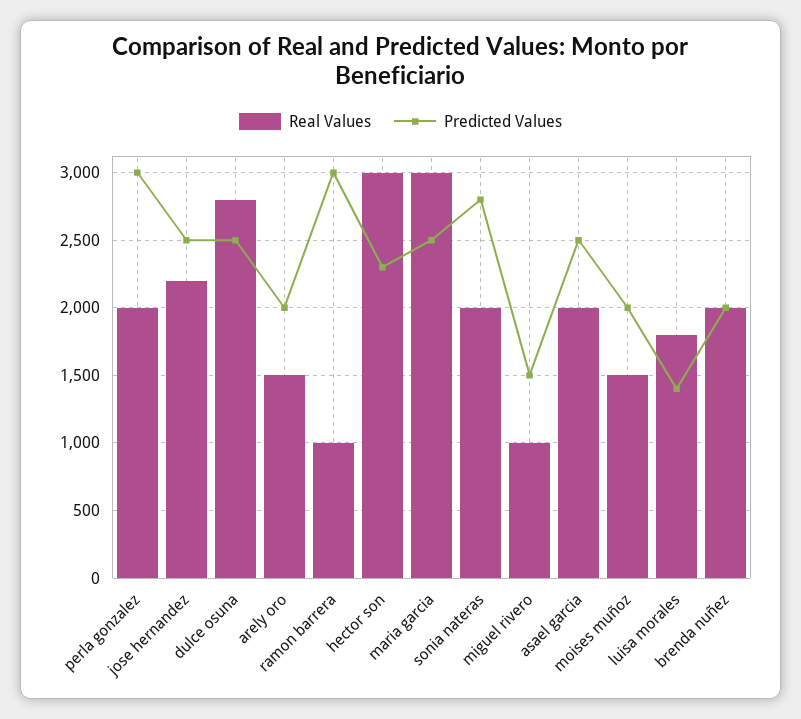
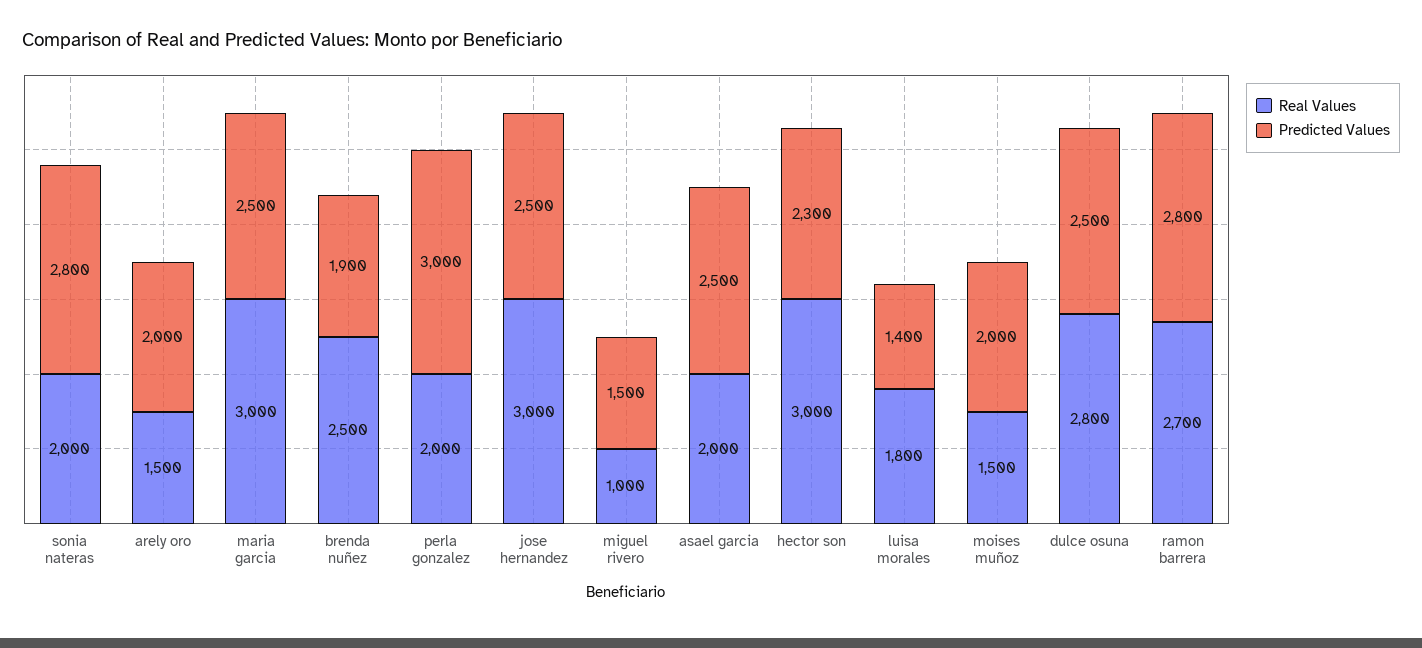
Real Values, jose hernandez: 2200 -> 3000
Real Values, ramon barrera: 1000 -> 2700
Predicted Values, ramon barrera: 3000 -> 2800
Real Values, brenda nuñez: 2000 -> 2500
Predicted Values, brenda nuñez: 2000 -> 1900

